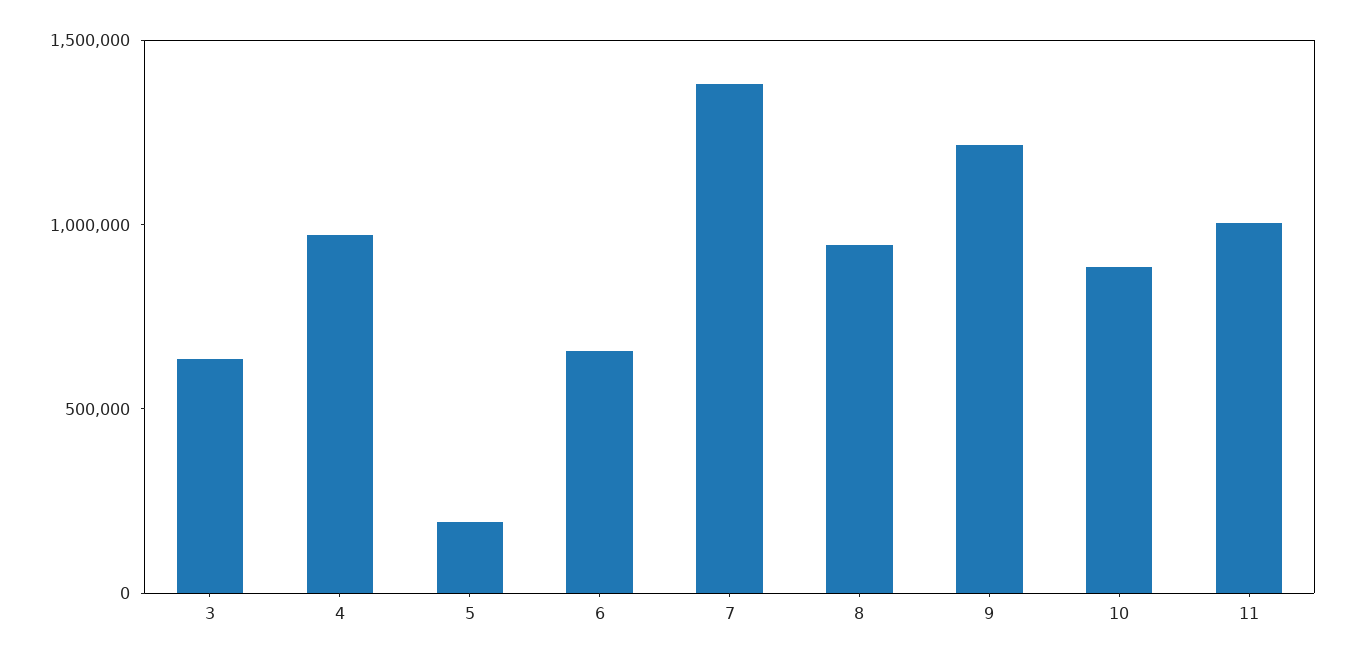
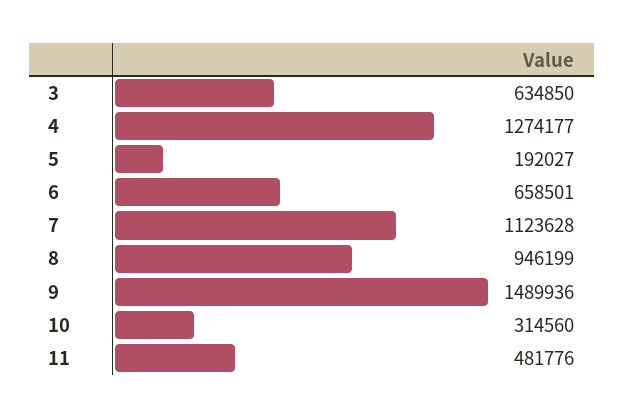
4: 1000000 -> 1274177
7: 1400000 -> 1123628
9: 1200000 -> 1489936
10: 900000 -> 314560
11: 1000000 -> 481776

